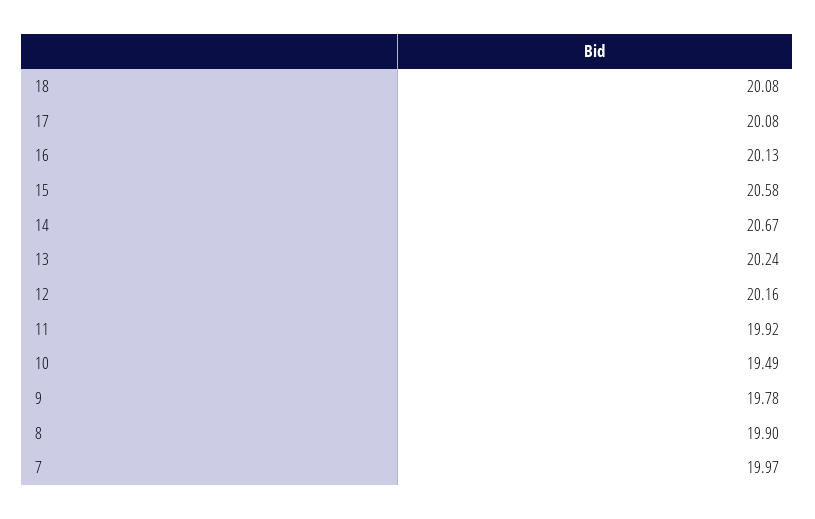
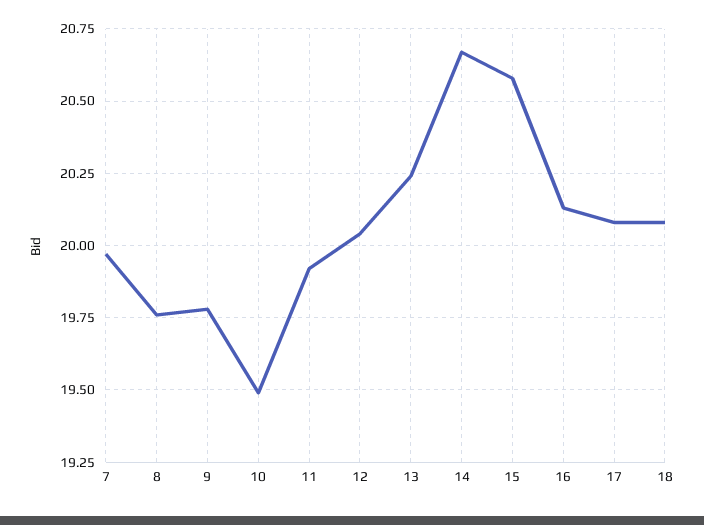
12: 20.16 -> 20.05
8: 19.9 -> 19.75

